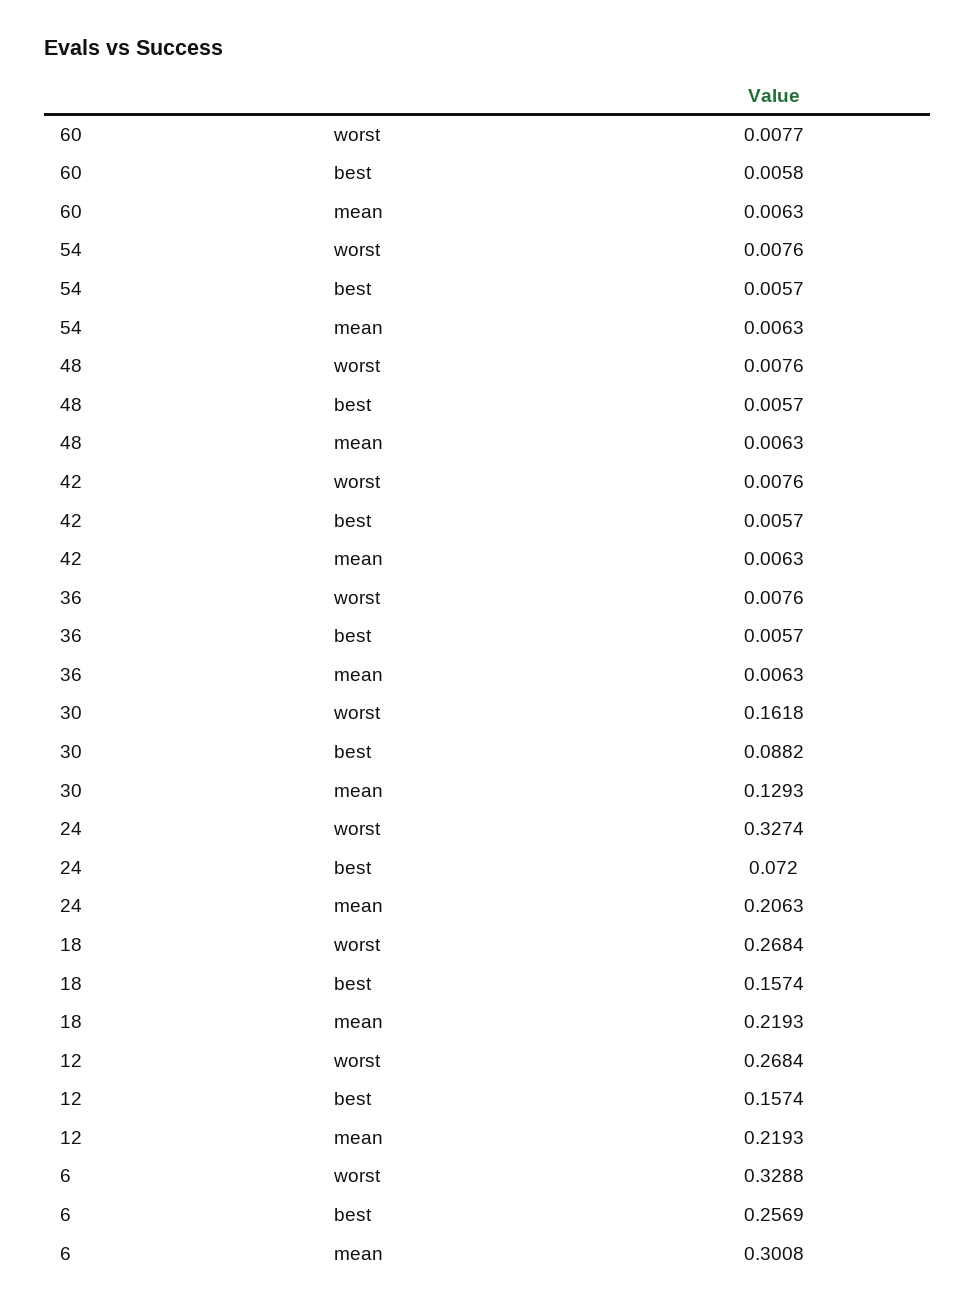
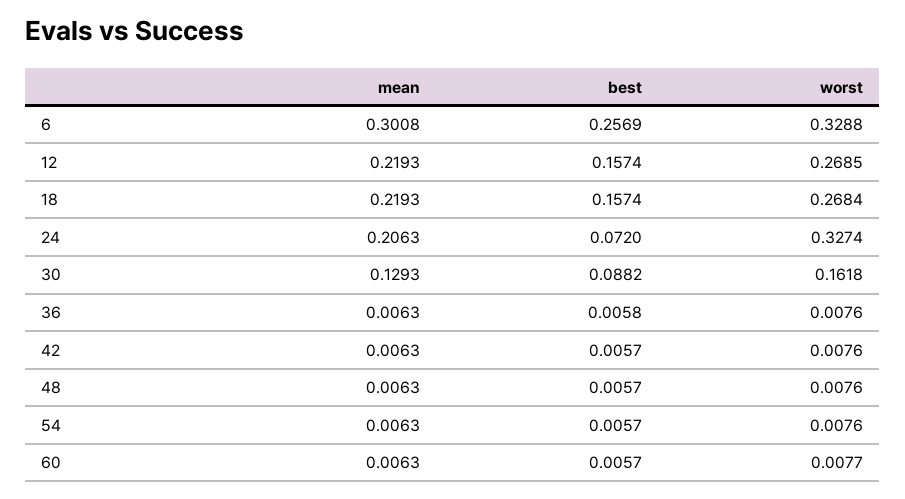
60, best: 0.0058 -> 0.0057
36, best: 0.0057 -> 0.0058
12, worst: 0.2684 -> 0.2685

